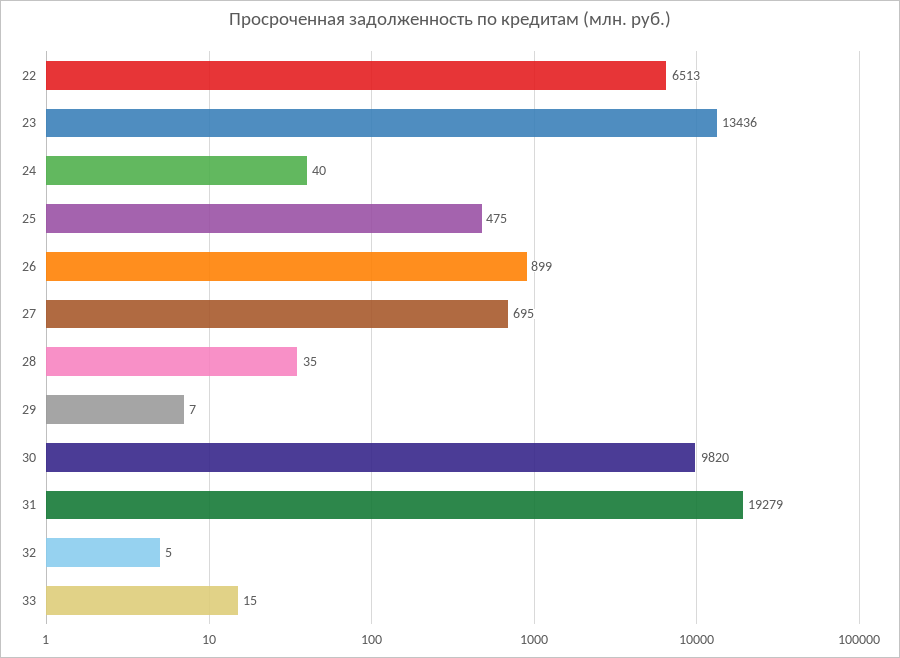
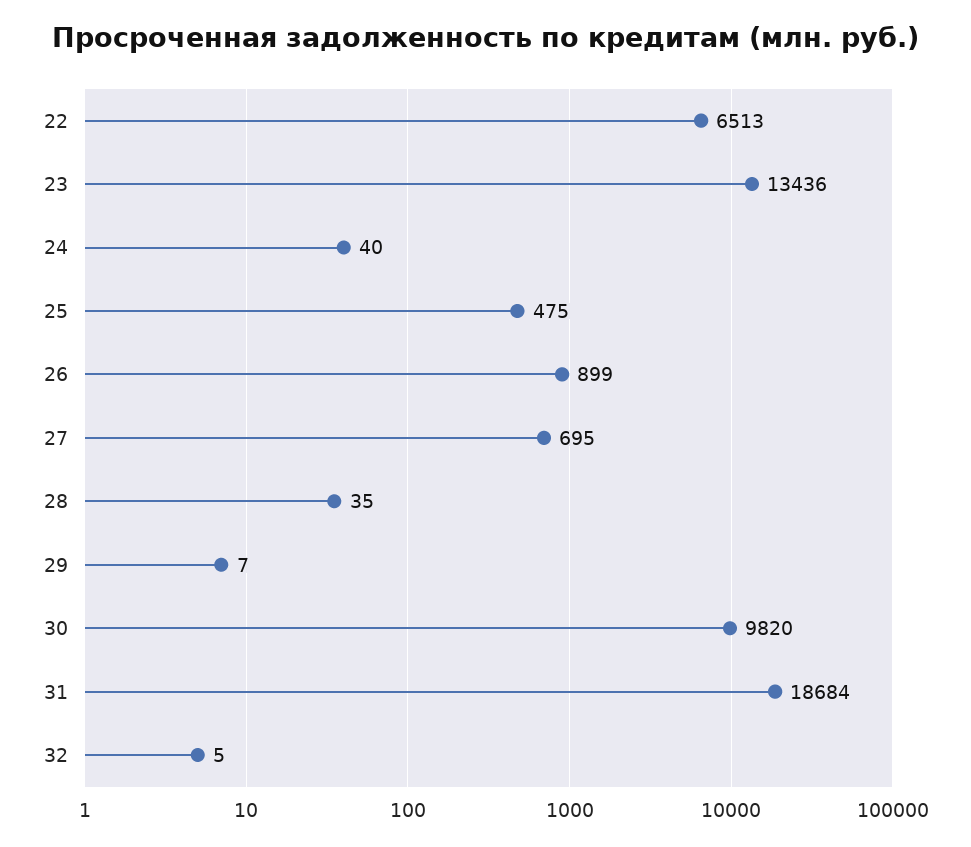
31: 19279 -> 18684
33: 15 -> none

